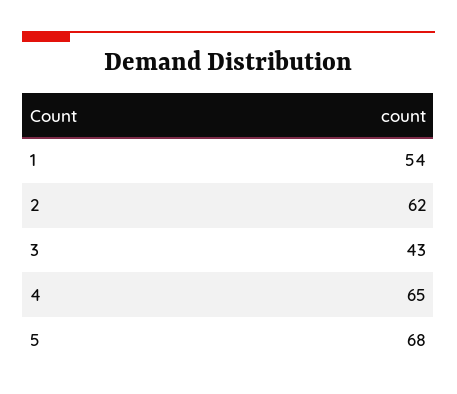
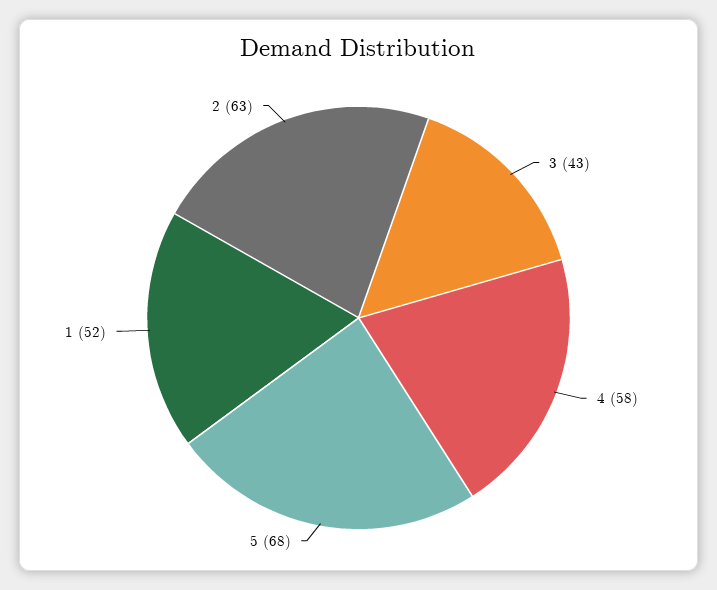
1: 54 -> 52
2: 62 -> 63
4: 65 -> 58

